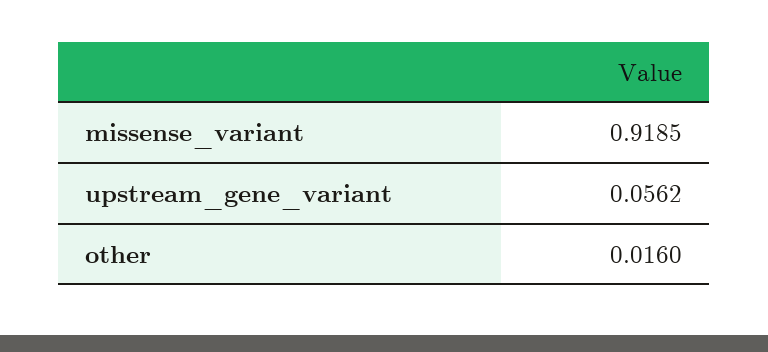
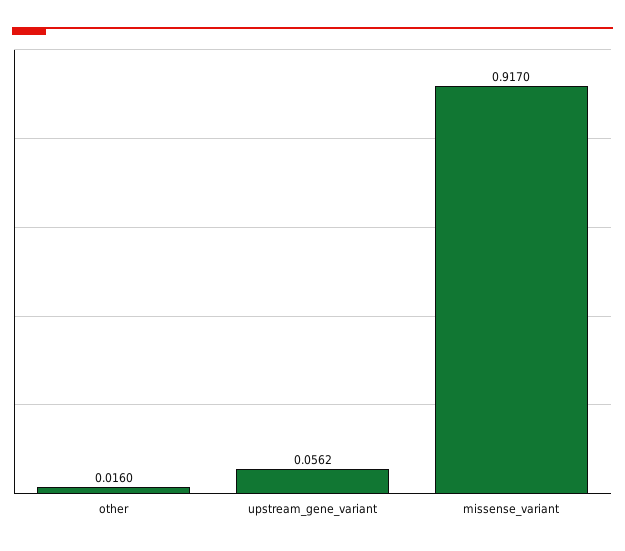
missense_variant: 0.9185 -> 0.917

